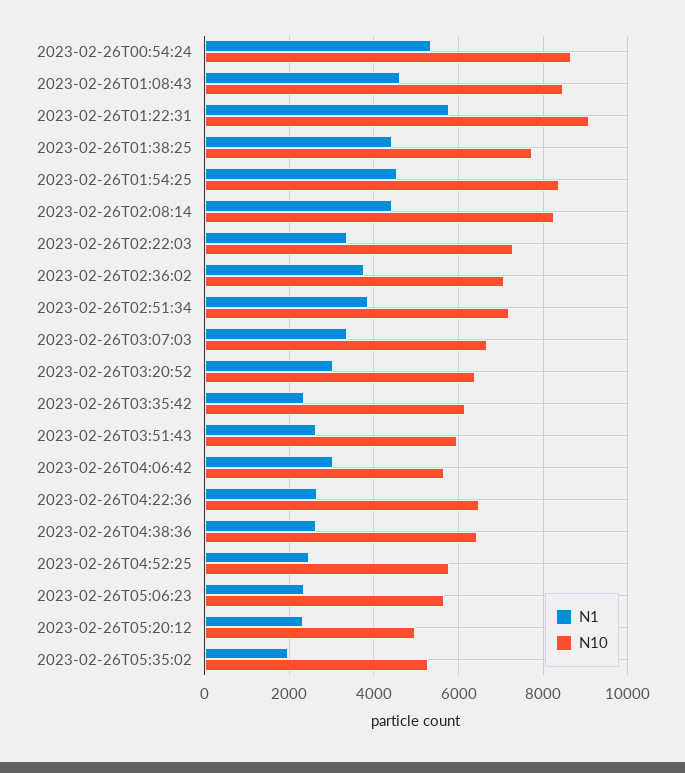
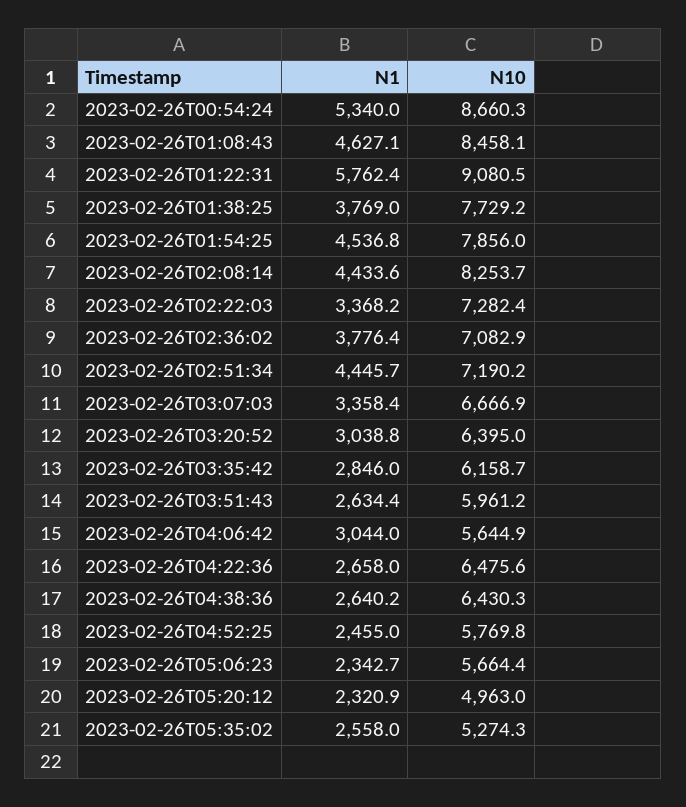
N1, 2023-02-26T01:38:25: 4400 -> 3769
N10, 2023-02-26T01:54:25: 8400 -> 7856
N1, 2023-02-26T02:51:34: 3800 -> 4445.7
N1, 2023-02-26T03:35:42: 2400 -> 2846
N1, 2023-02-26T05:35:02: 2000 -> 2558

